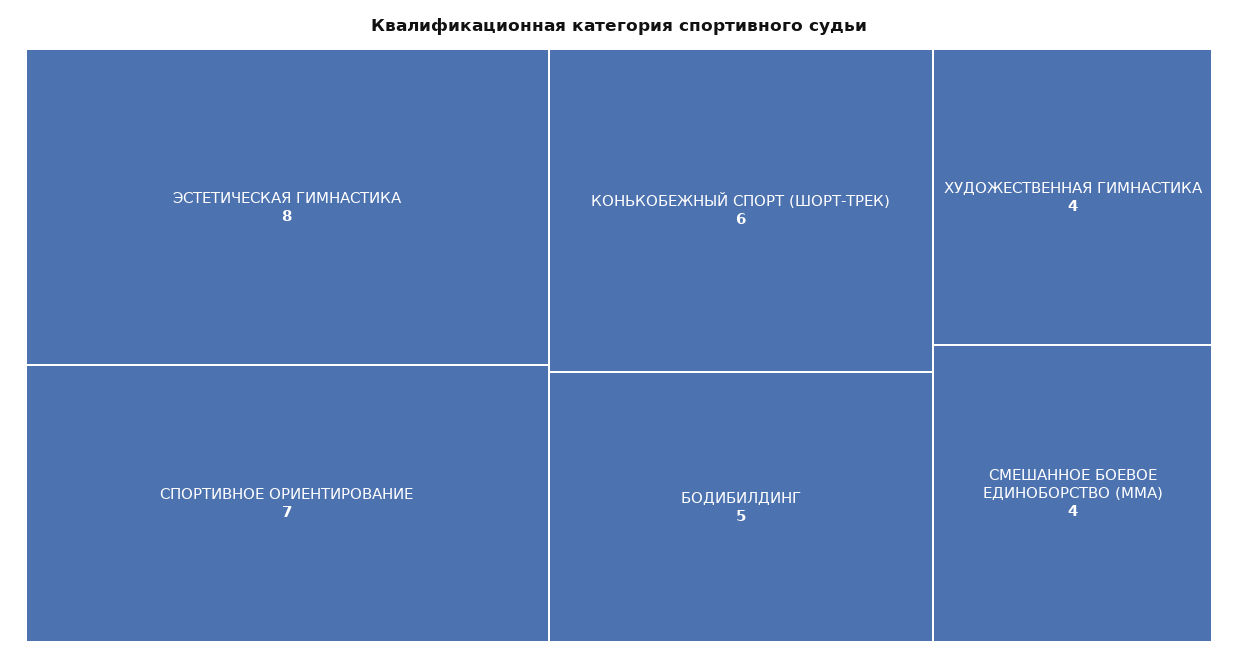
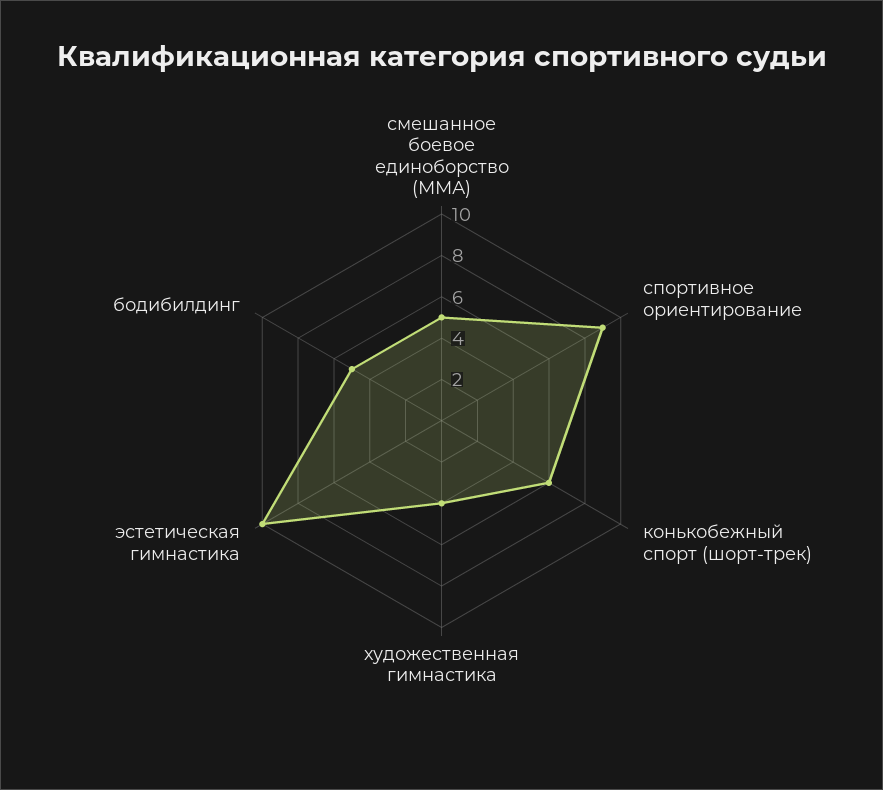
ЭСТЕТИЧЕСКАЯ ГИМНАСТИКА: 8 -> 10
СПОРТИВНОЕ ОРИЕНТИРОВАНИЕ: 7 -> 9
СМЕШАННОЕ БОЕВОЕ ЕДИНОБОРСТВО (ММА): 4 -> 5

